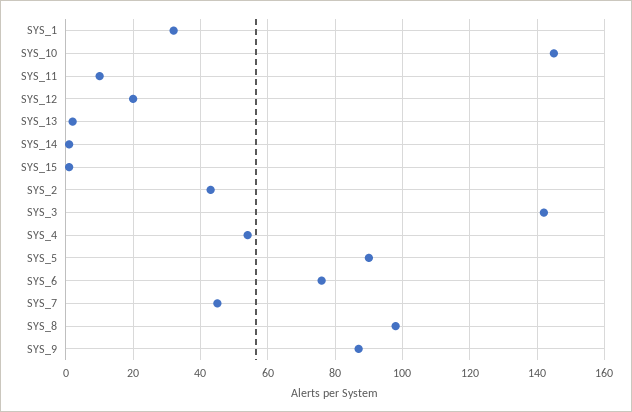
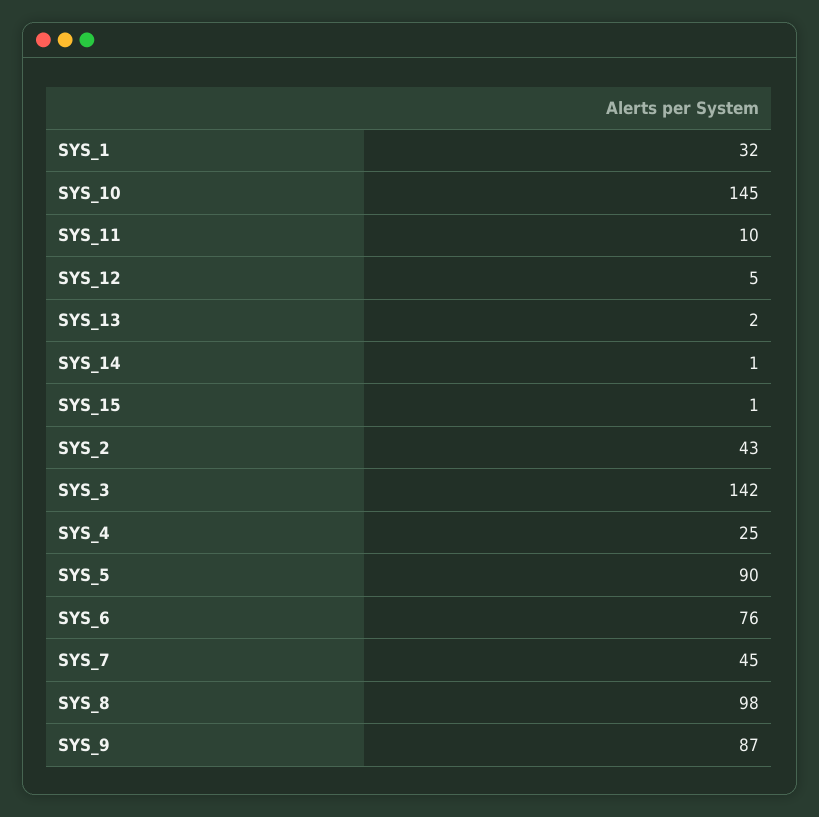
SYS_12: 20 -> 5
SYS_4: 55 -> 25

